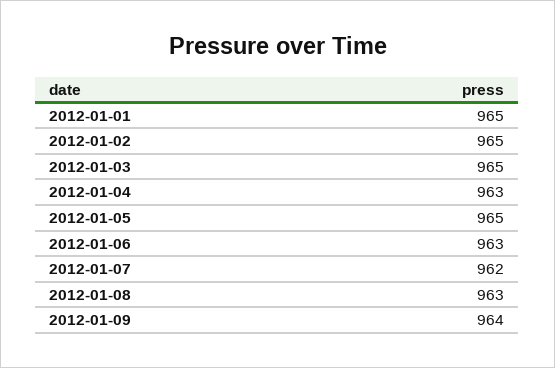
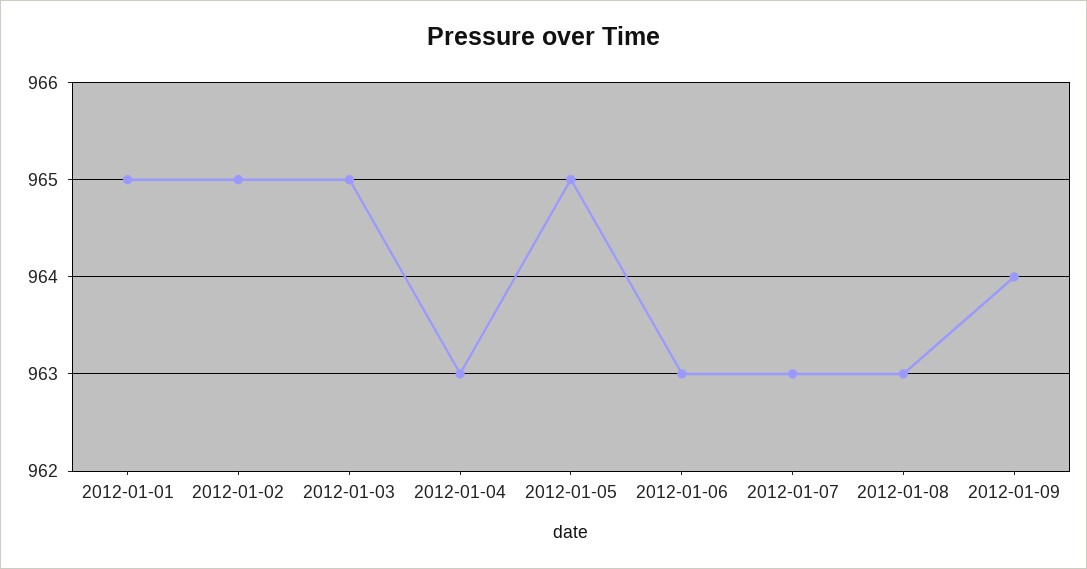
2012-01-07: 962 -> 963

